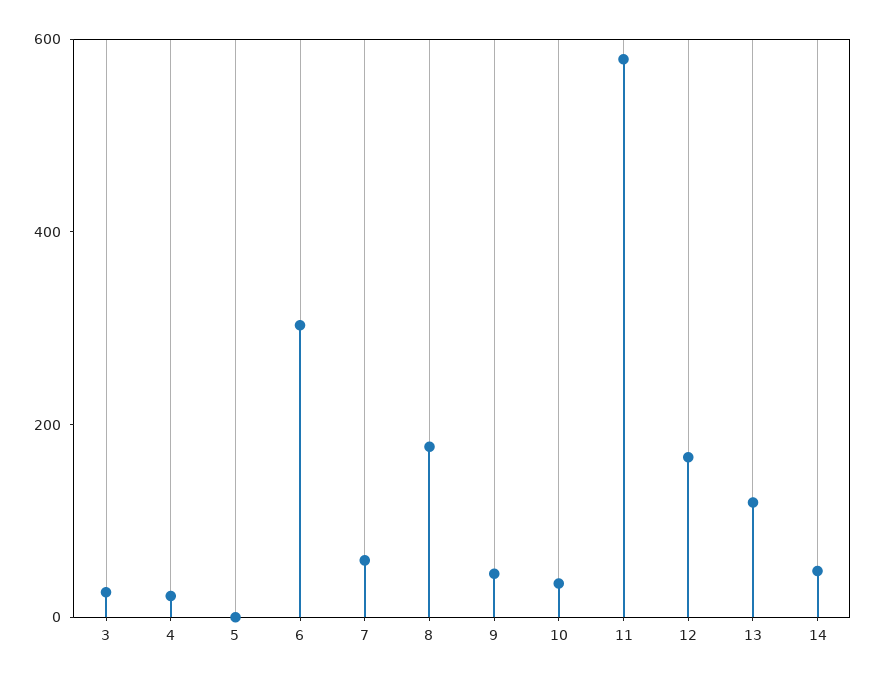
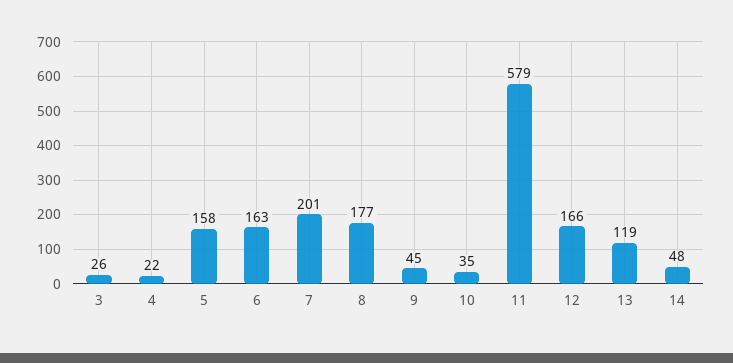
5: 0 -> 158
6: 300 -> 163
7: 50 -> 201

